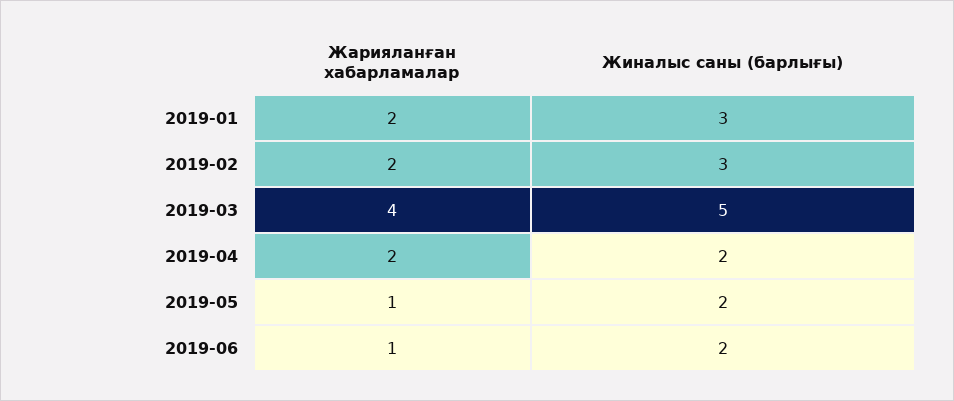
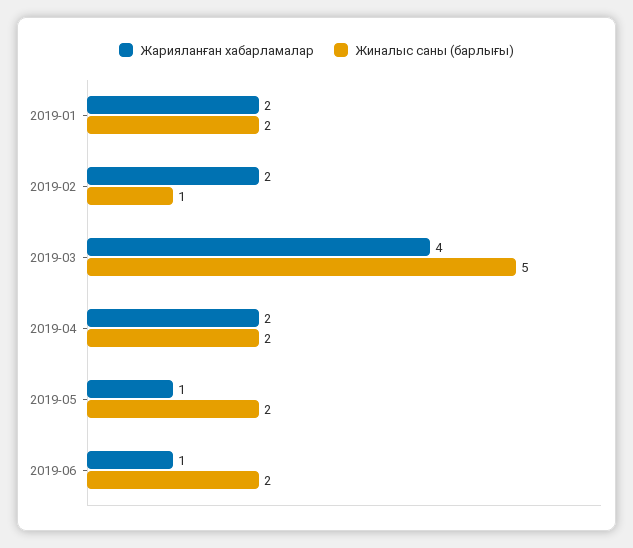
Жиналыс саны (барлығы), 2019-01: 3 -> 2
Жиналыс саны (барлығы), 2019-02: 3 -> 1

